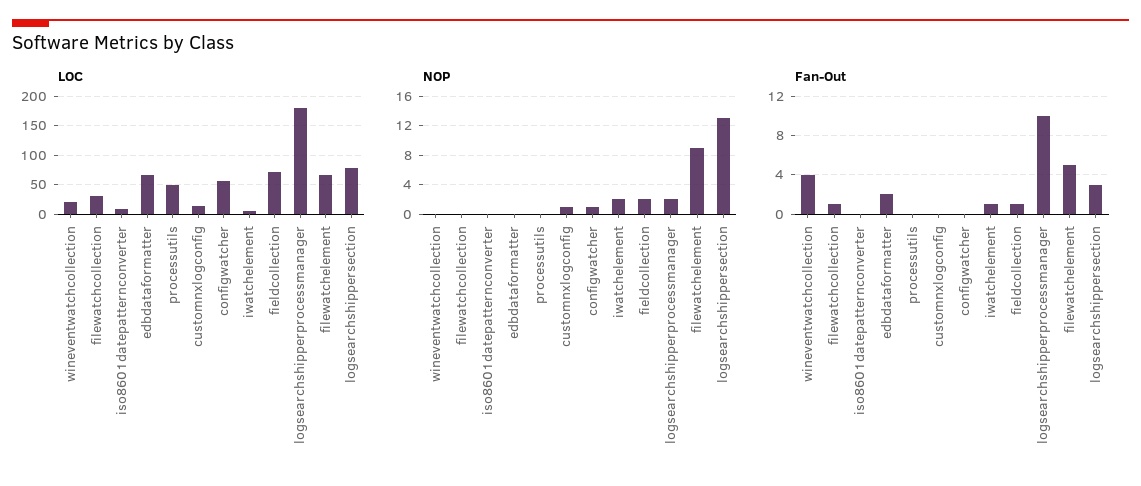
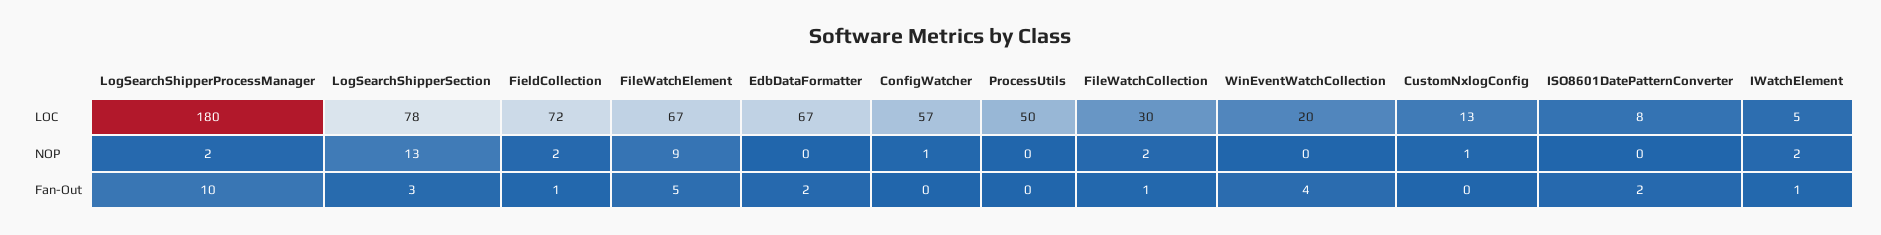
NOP, filewatchcollection: 0 -> 2
Fan-Out, iso8601datepatternconverter: 0 -> 2

